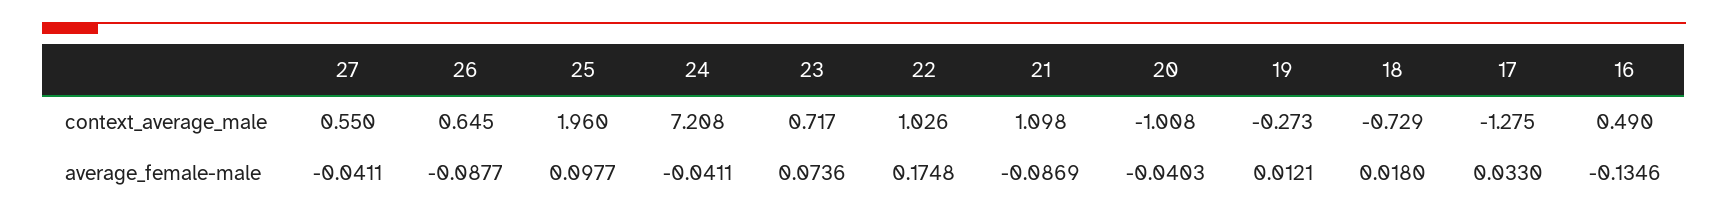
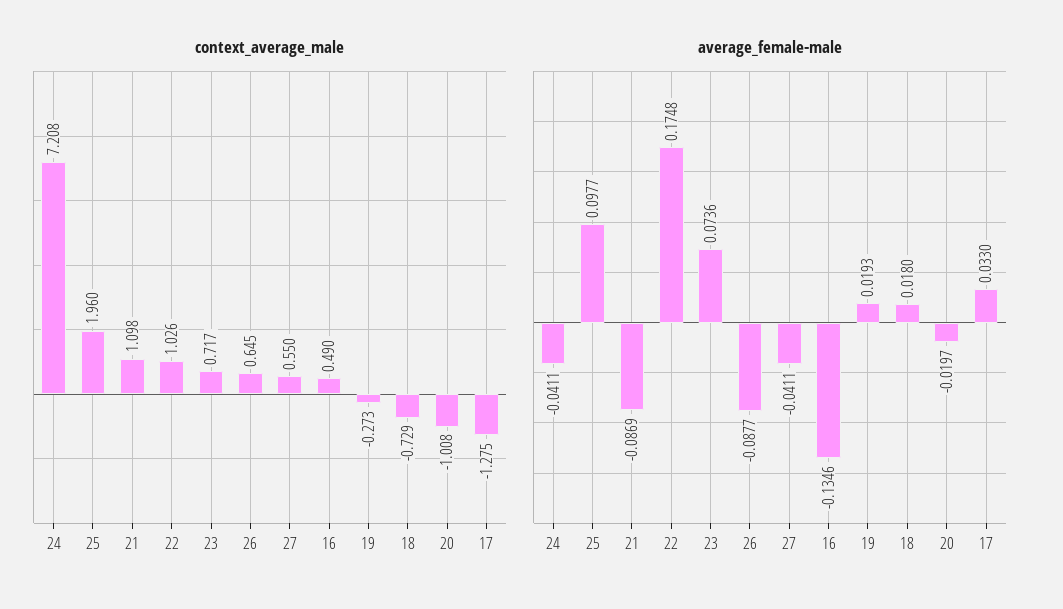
average_female-male, 20: -0.0403 -> -0.0197
average_female-male, 19: 0.0121 -> 0.0193

